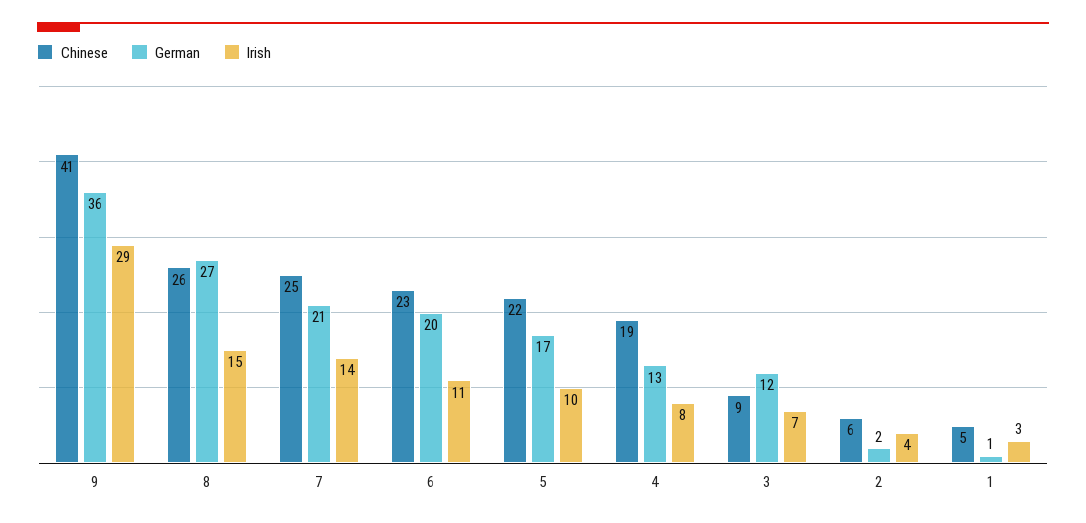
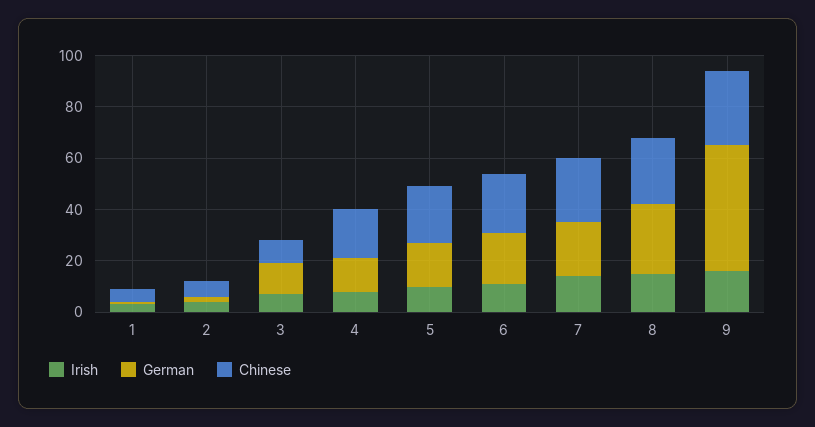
Chinese, 9: 41 -> 30
German, 9: 36 -> 50
Irish, 9: 29 -> 15

